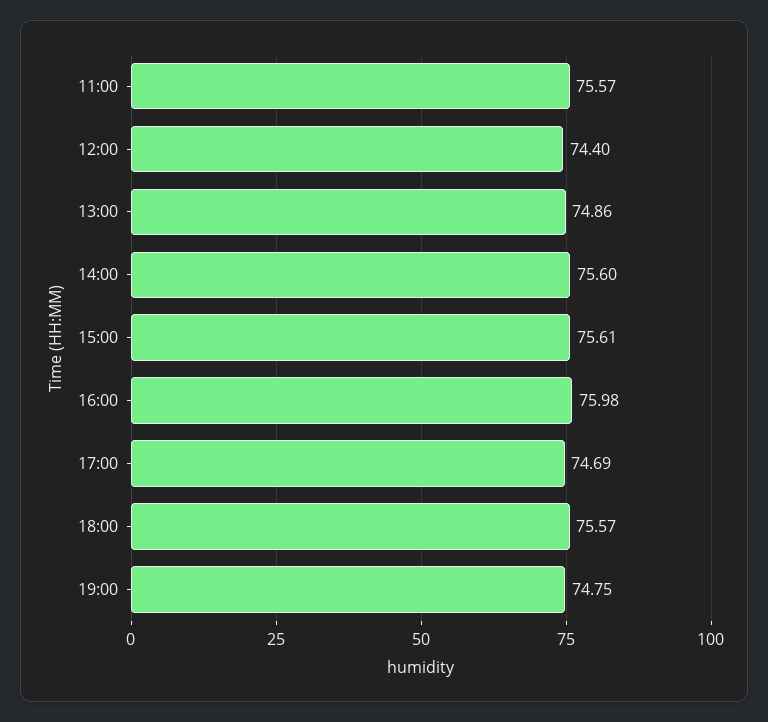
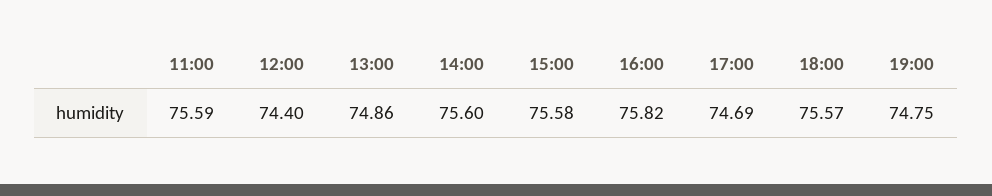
11:00: 75.57 -> 75.59
15:00: 75.61 -> 75.58
16:00: 75.98 -> 75.82

